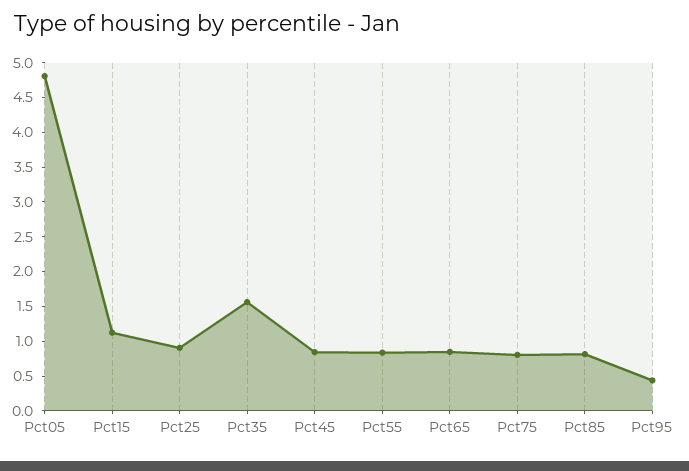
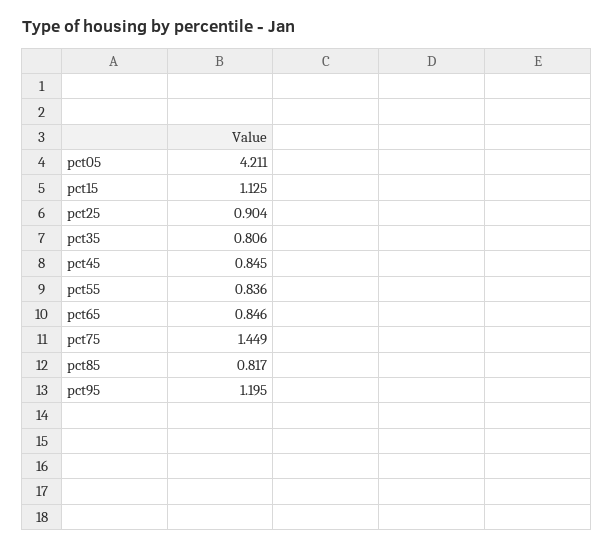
Pct05: 4.75 -> 4.211
Pct35: 1.5 -> 0.806
Pct75: 0.75 -> 1.449
Pct95: 0.5 -> 1.195

